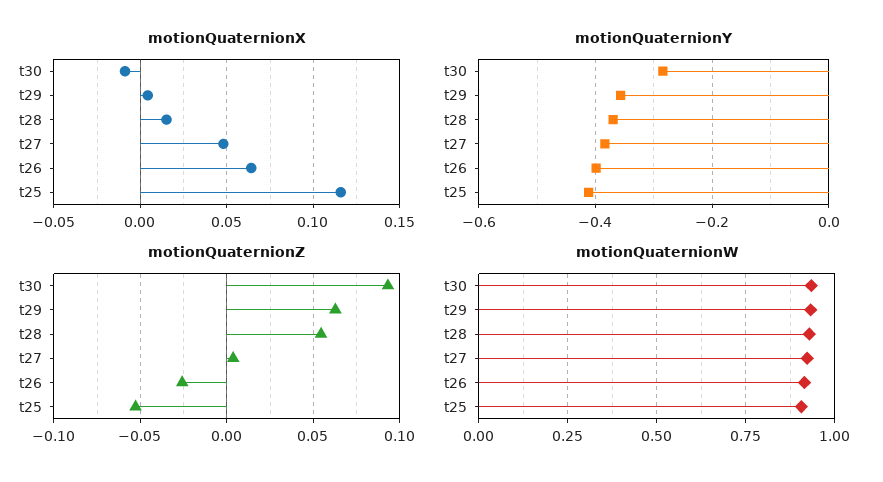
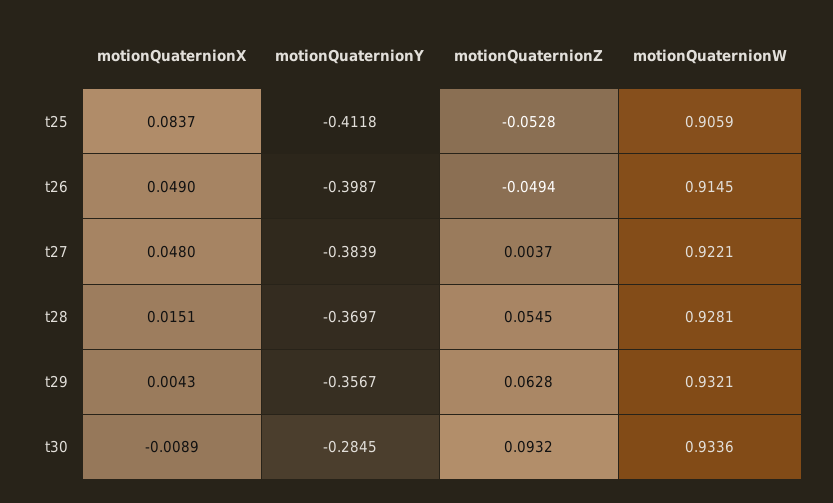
motionQuaternionX, t26: 0.065 -> 0.049
motionQuaternionX, t25: 0.115 -> 0.0837
motionQuaternionZ, t26: -0.025 -> -0.0494

